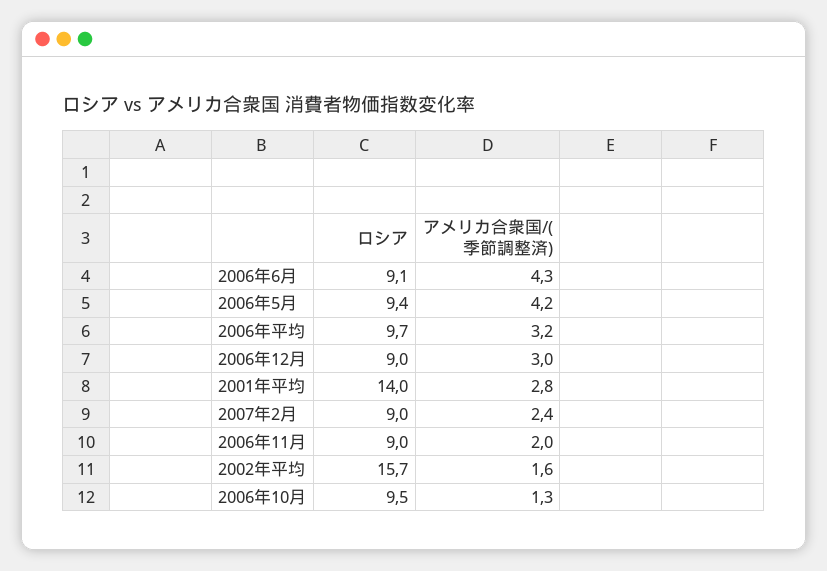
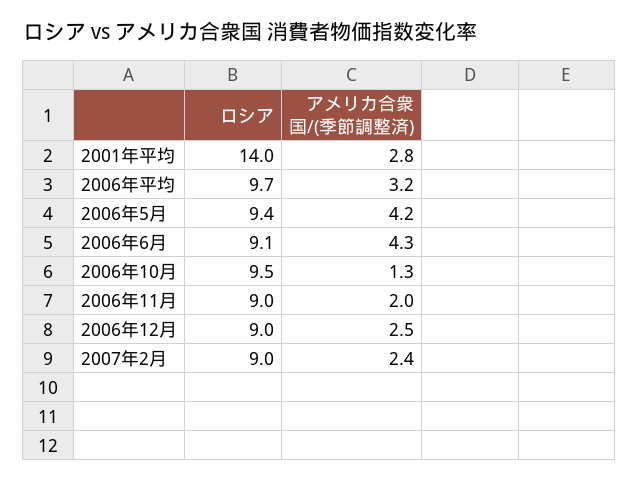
アメリカ合衆国/(季節調整済), 2006年12月: 3 -> 2.5
ロシア, 2002年平均: 15.7 -> none
アメリカ合衆国/(季節調整済), 2002年平均: 1.6 -> none

